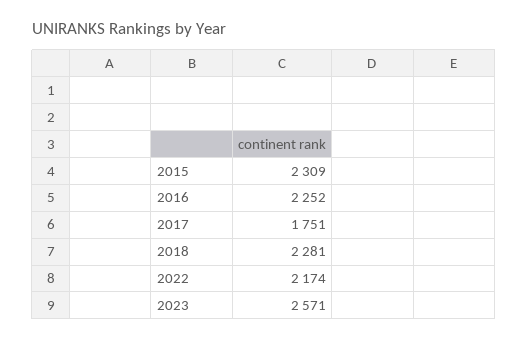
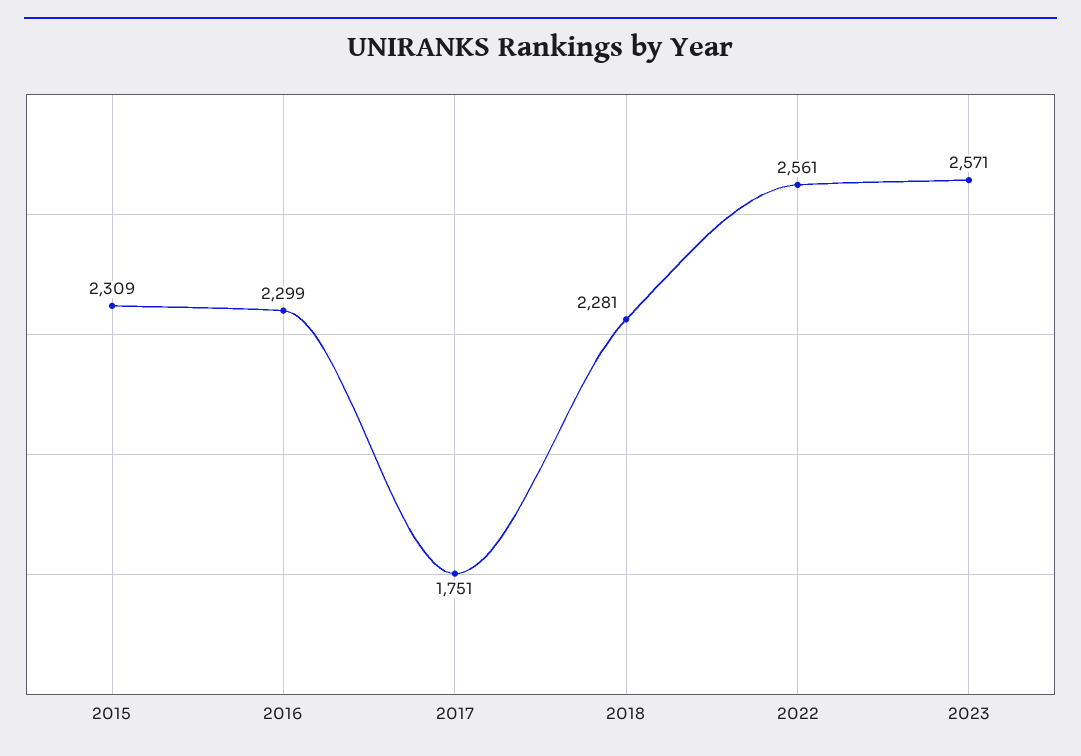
2016: 2252 -> 2299
2022: 2174 -> 2561

